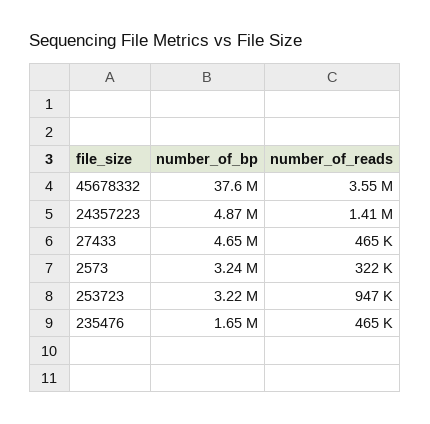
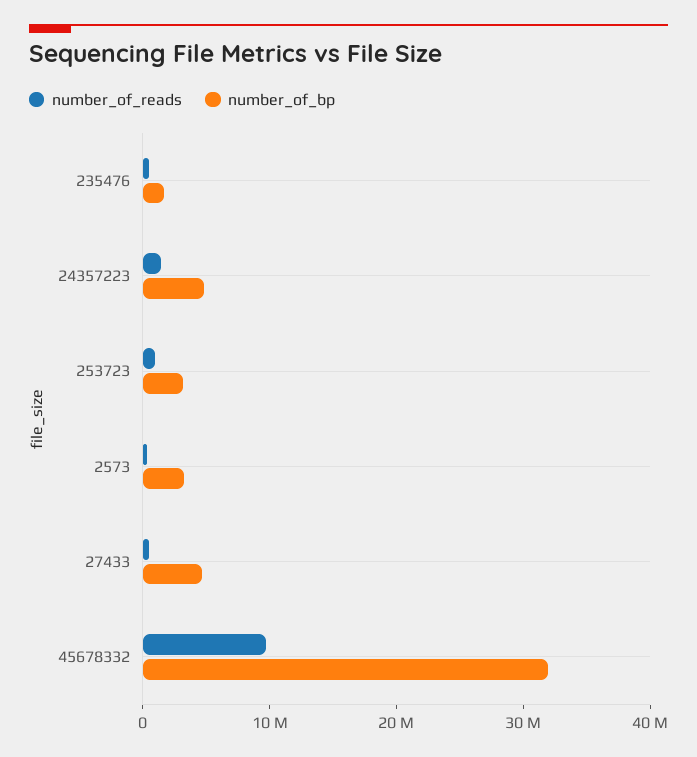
number_of_bp, 45678332: 37600000 -> 32000000
number_of_reads, 45678332: 3550000 -> 10000000

